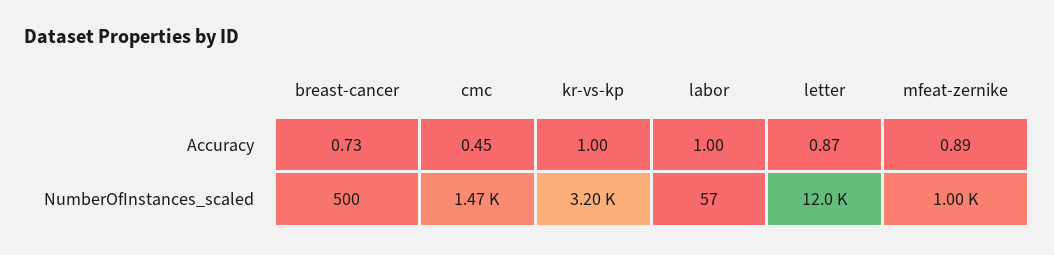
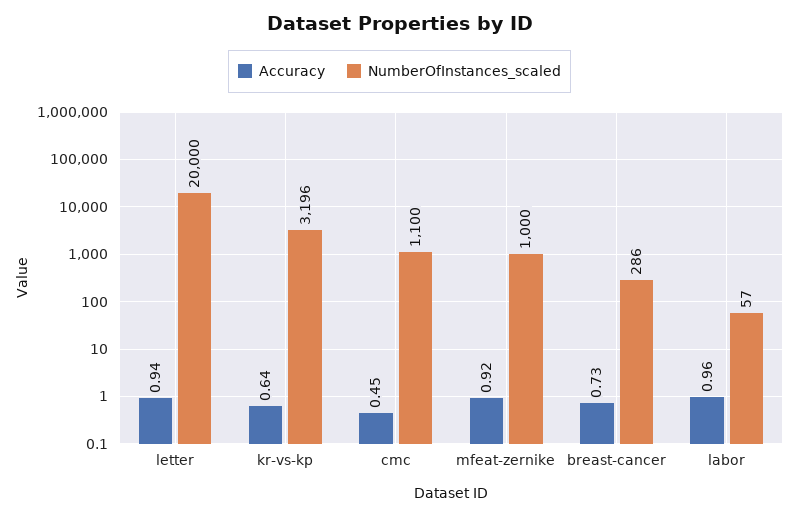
Accuracy, kr-vs-kp: 1 -> 0.64
Accuracy, labor: 1 -> 0.96
Accuracy, letter: 0.87 -> 0.94
Accuracy, mfeat-zernike: 0.89 -> 0.92
NumberOfInstances_scaled, breast-cancer: 500 -> 286
NumberOfInstances_scaled, cmc: 1470 -> 1100
NumberOfInstances_scaled, letter: 12000 -> 20000

